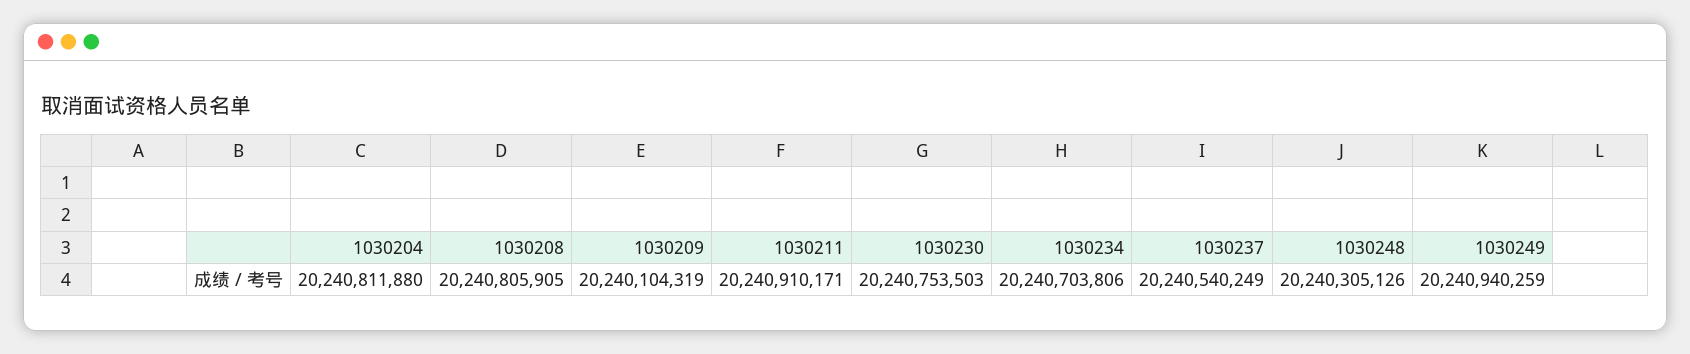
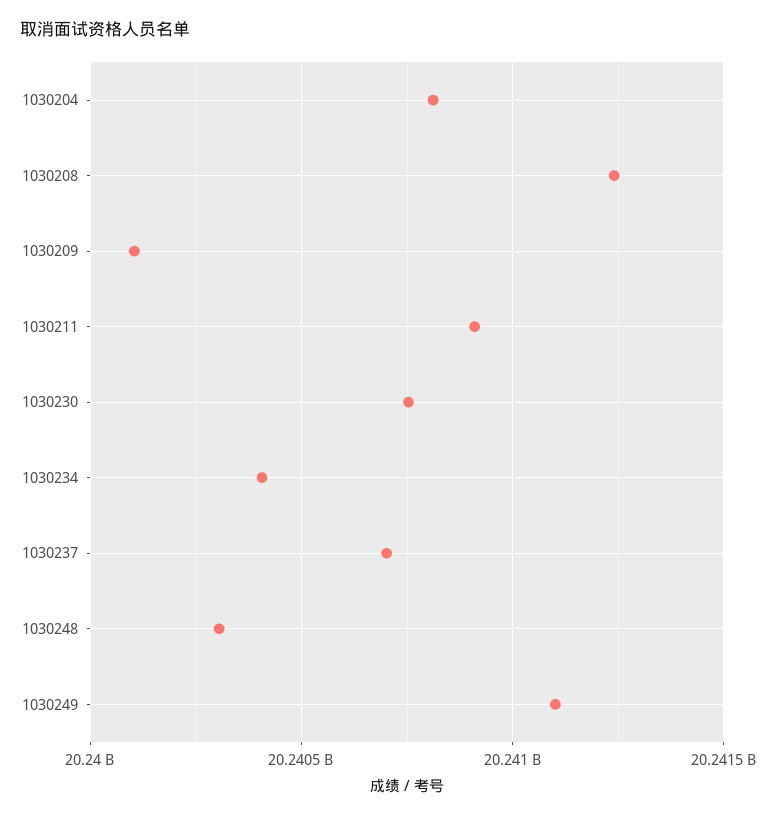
1030208: 20240805905 -> 20241250000
1030234: 20240703806 -> 20240400000
1030237: 20240540249 -> 20240700000
1030249: 20240940259 -> 20241100000

